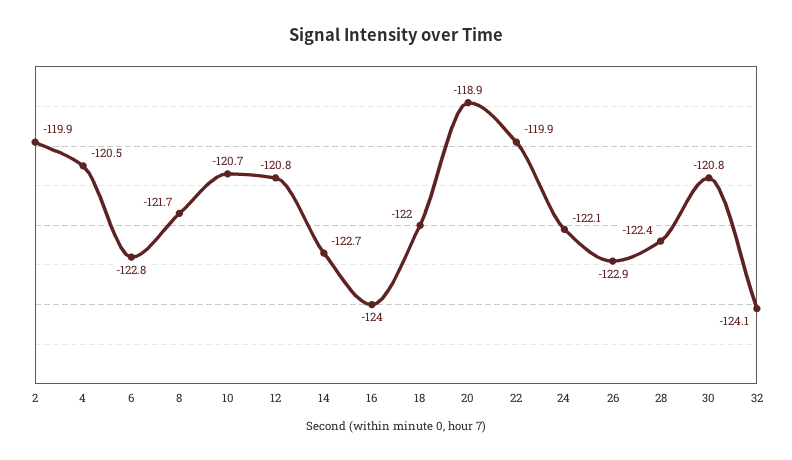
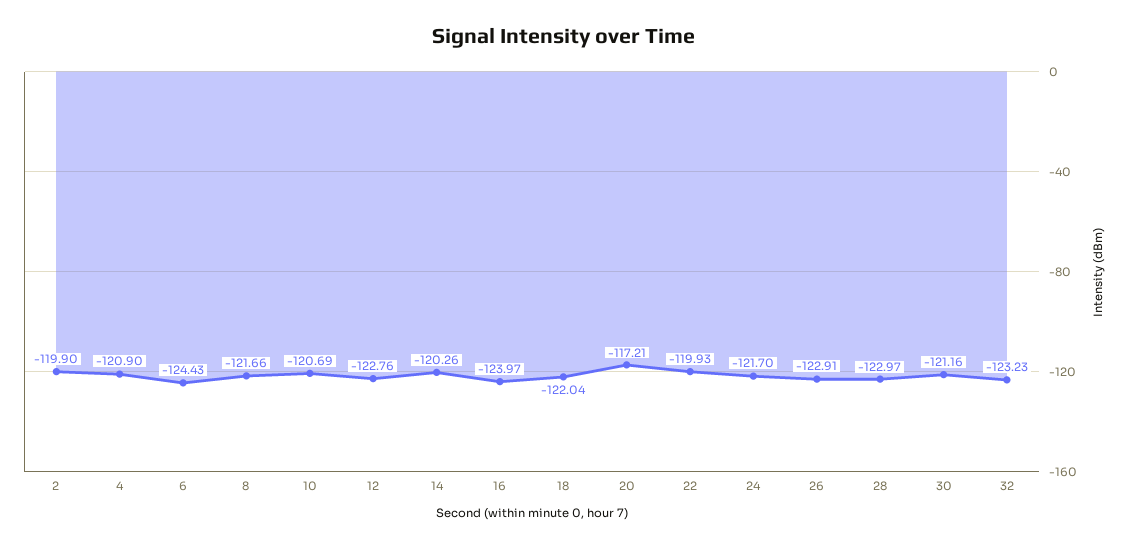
4: -120.5 -> -120.9
6: -122.8 -> -124.43
12: -120.8 -> -122.76
14: -122.7 -> -120.26
20: -118.9 -> -117.21
24: -122.1 -> -121.7
28: -122.4 -> -122.97
30: -120.8 -> -121.16
32: -124.1 -> -123.23

